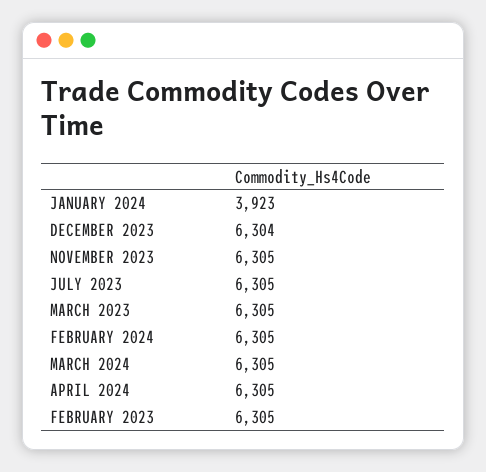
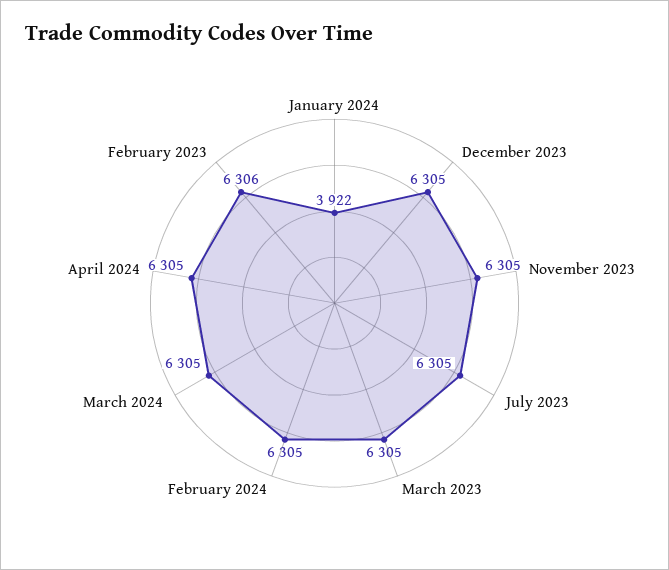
JANUARY 2024: 3923 -> 3922
DECEMBER 2023: 6304 -> 6305
FEBRUARY 2023: 6305 -> 6306

